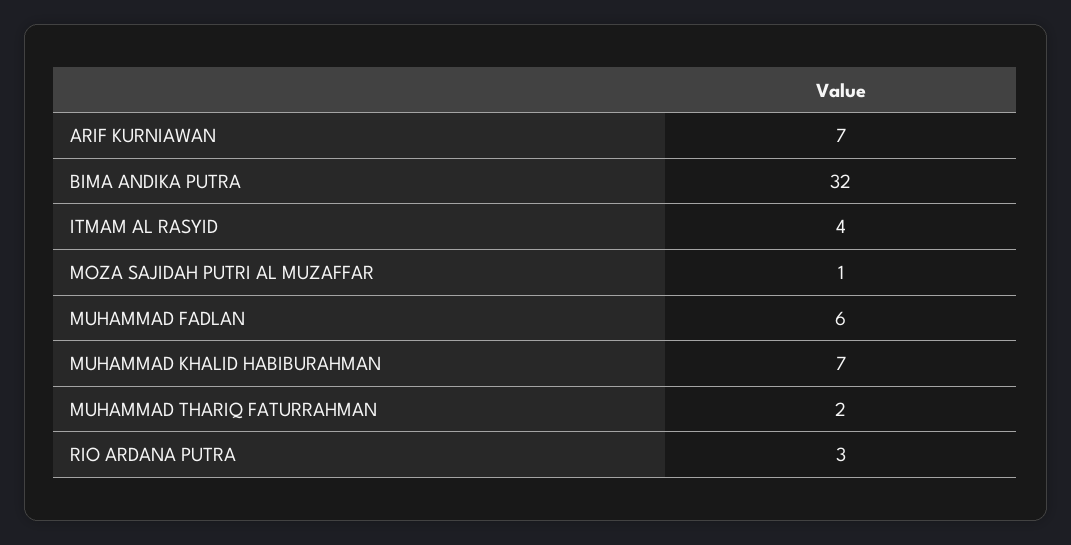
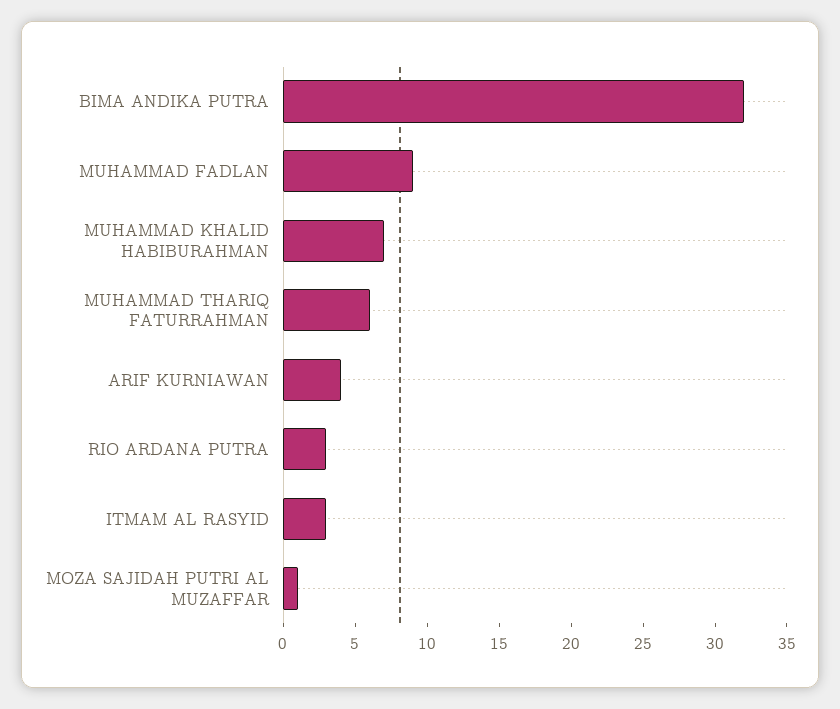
ARIF KURNIAWAN: 7 -> 4
ITMAM AL RASYID: 4 -> 3
MUHAMMAD FADLAN: 6 -> 9
MUHAMMAD THARIQ FATURRAHMAN: 2 -> 6

